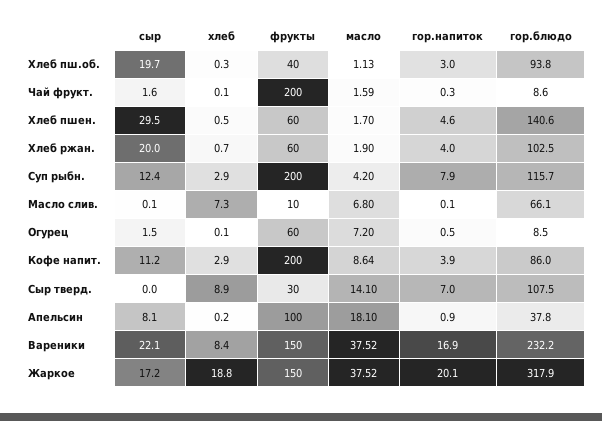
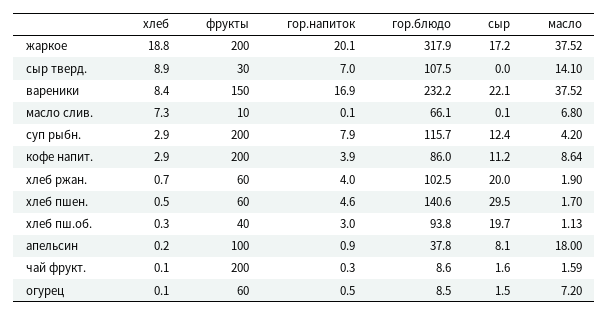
масло, Апельсин: 18.1 -> 18
фрукты, Жаркое: 150 -> 200

